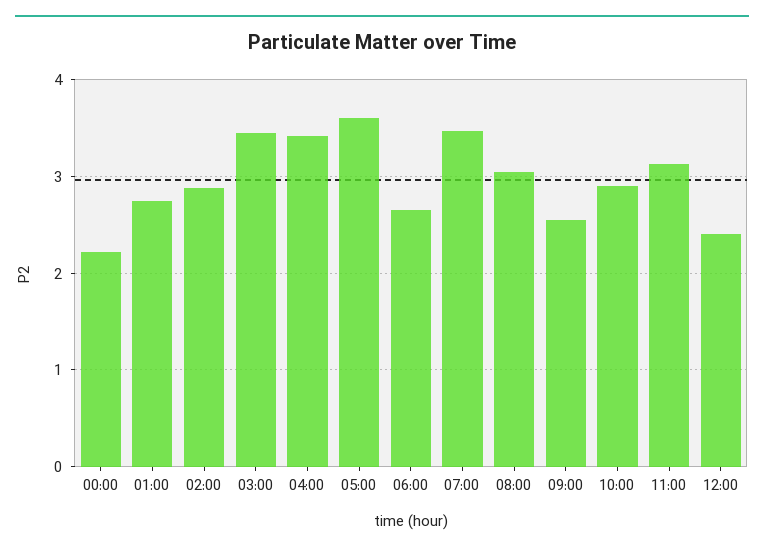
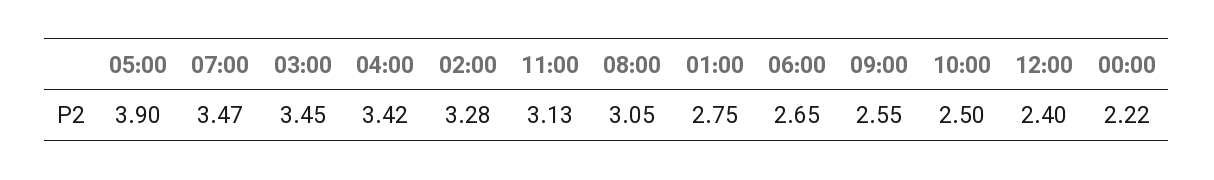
02:00: 2.9 -> 3.28
05:00: 3.6 -> 3.9
10:00: 2.9 -> 2.5

